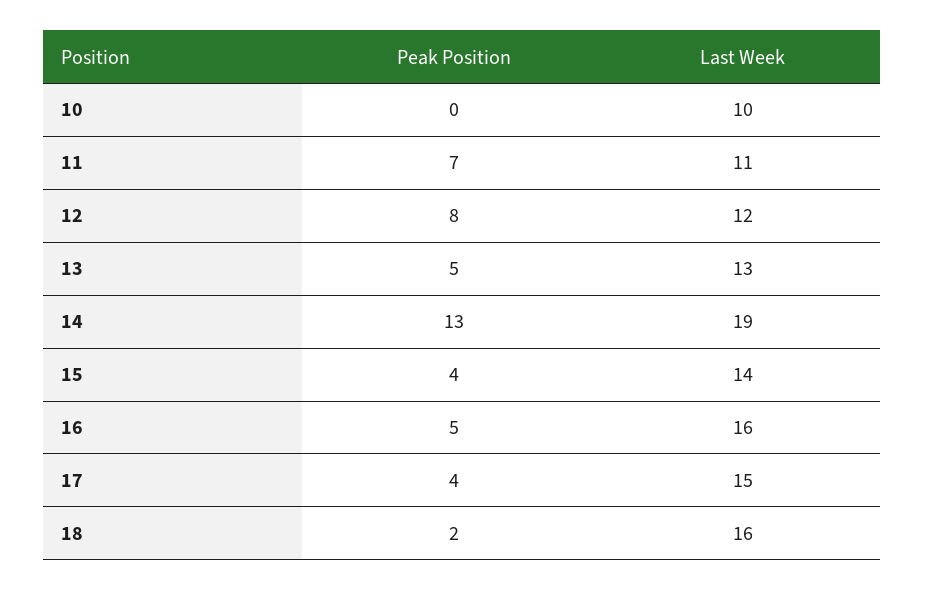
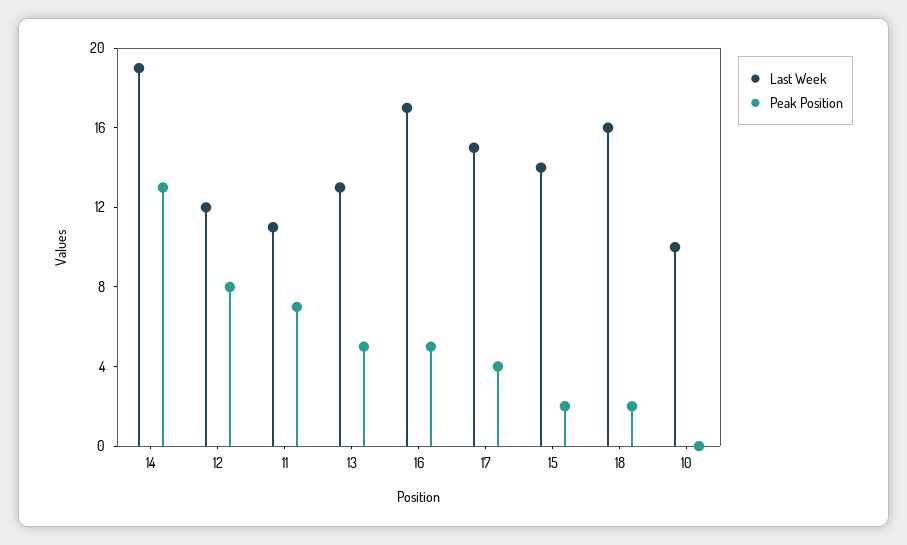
Peak Position, 15: 4 -> 2
Last Week, 16: 16 -> 17

